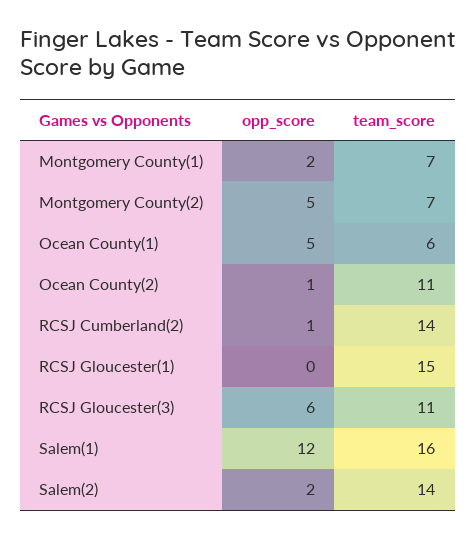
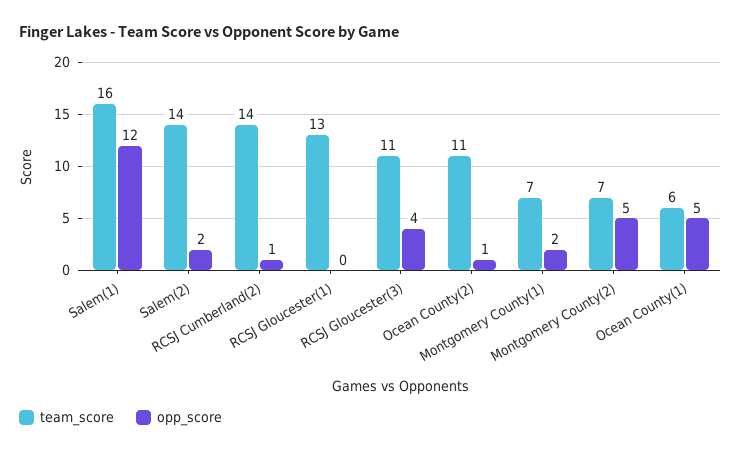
team_score, RCSJ Gloucester(1): 15 -> 13
opp_score, RCSJ Gloucester(3): 6 -> 4

